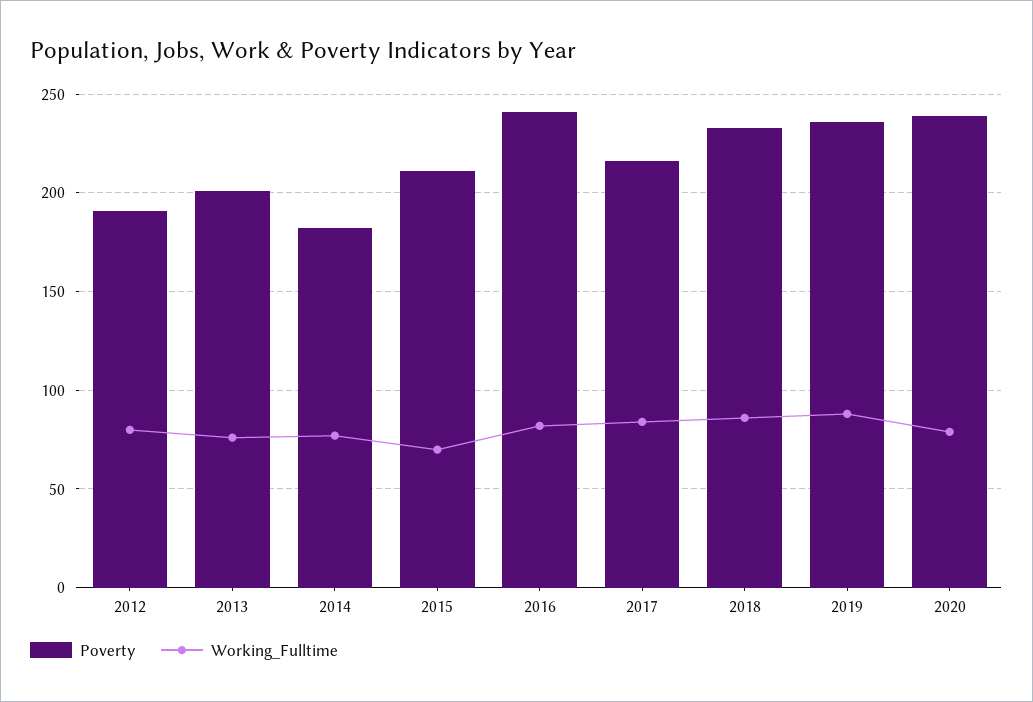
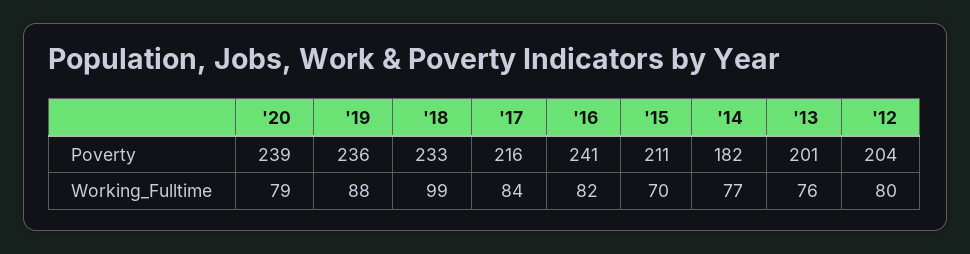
Poverty, 2012: 190 -> 204
Working_Fulltime, 2018: 85 -> 99

